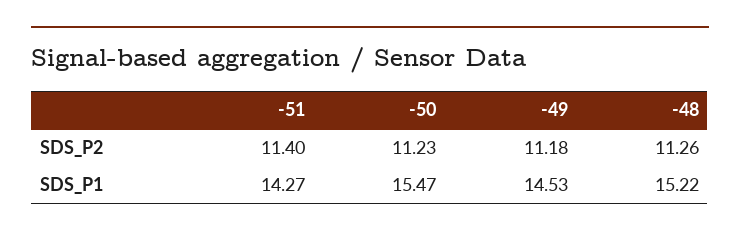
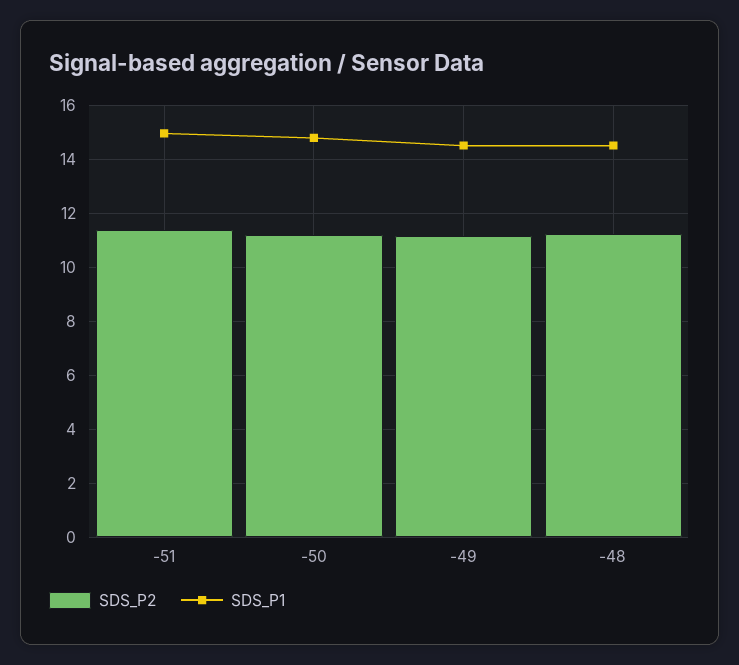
SDS_P1, -51: 14.27 -> 15
SDS_P1, -50: 15.47 -> 14.75
SDS_P1, -48: 15.22 -> 14.5

